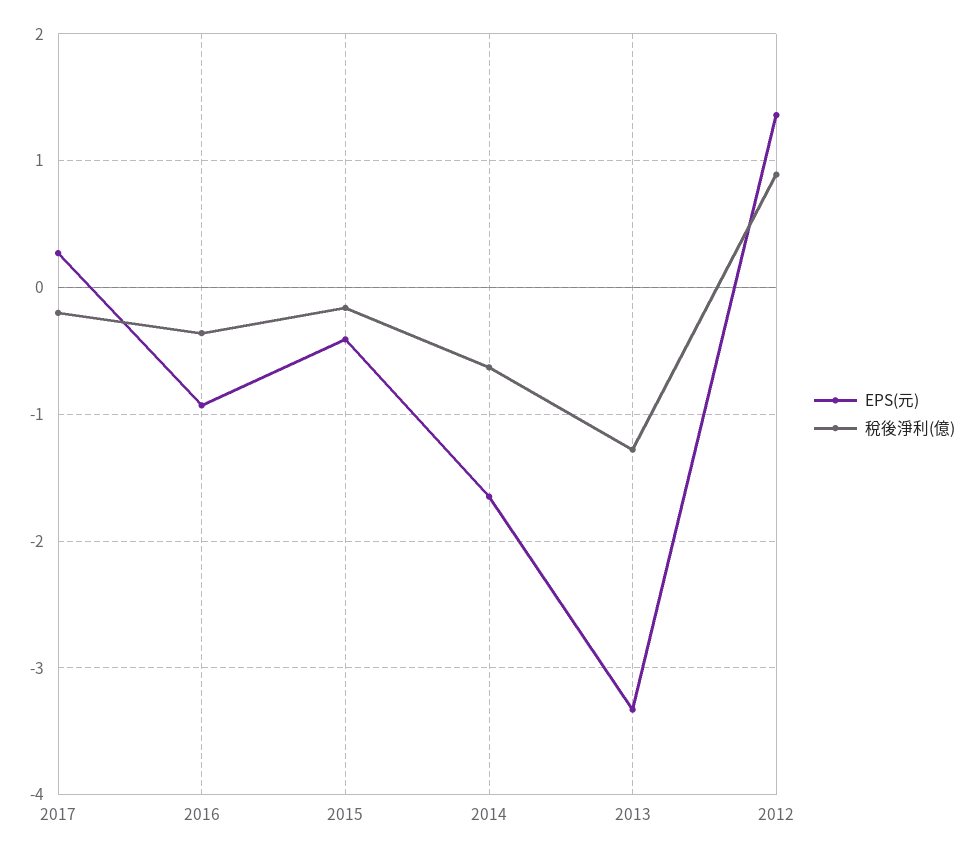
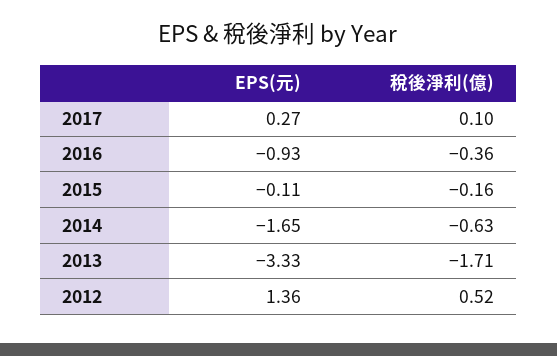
稅後淨利(億), 2017: -0.2 -> 0.1
EPS(元), 2015: -0.4 -> -0.11
稅後淨利(億), 2013: -1.3 -> -1.71
稅後淨利(億), 2012: 0.9 -> 0.52

